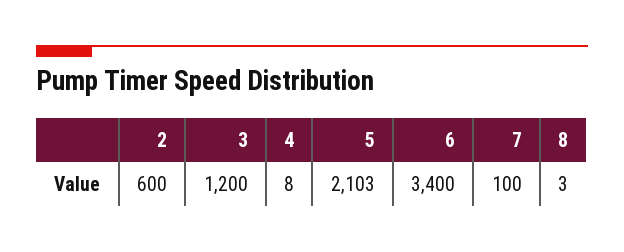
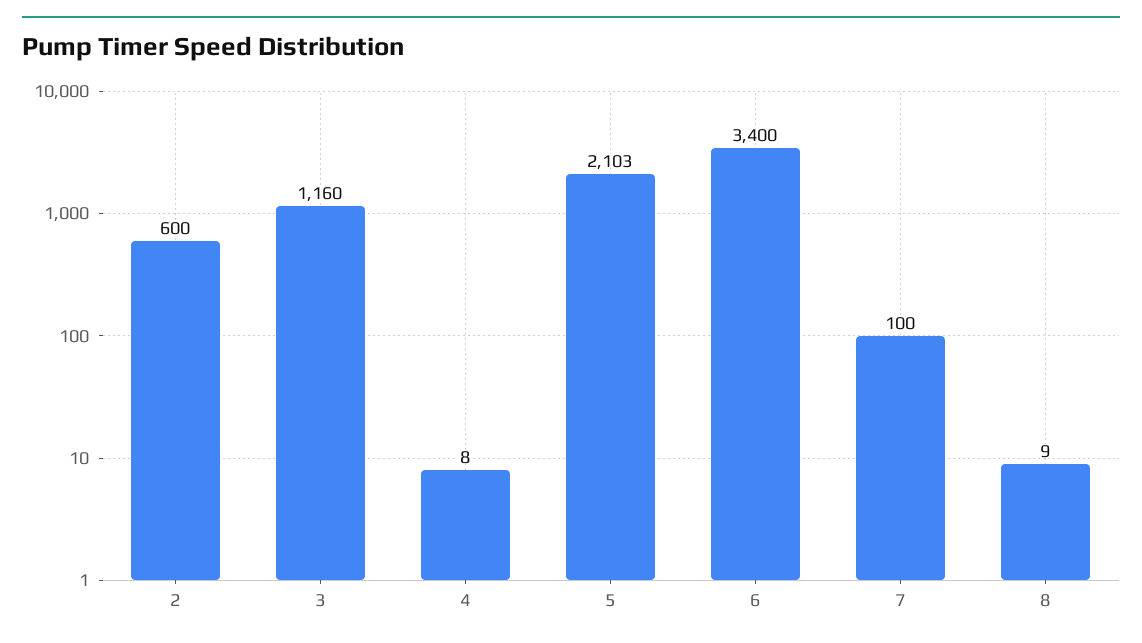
3: 1200 -> 1160
8: 3 -> 9

